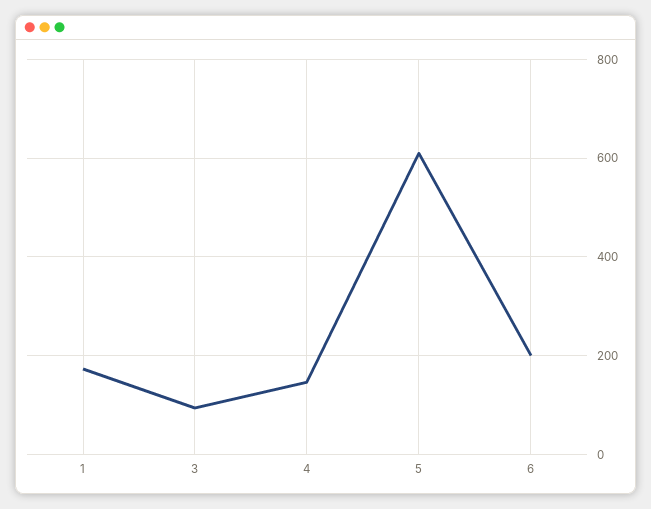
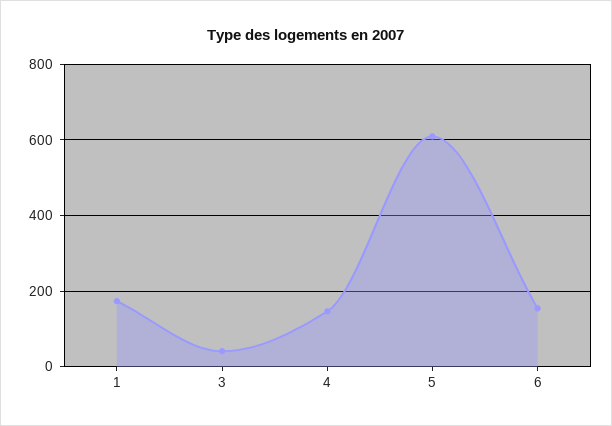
3: 100 -> 40
6: 200 -> 160

